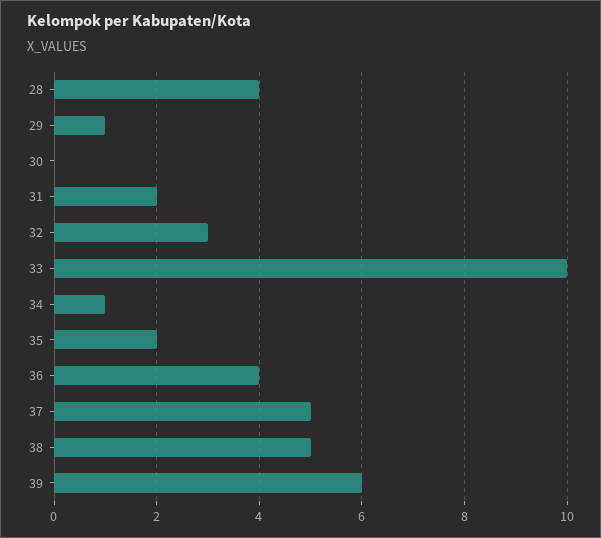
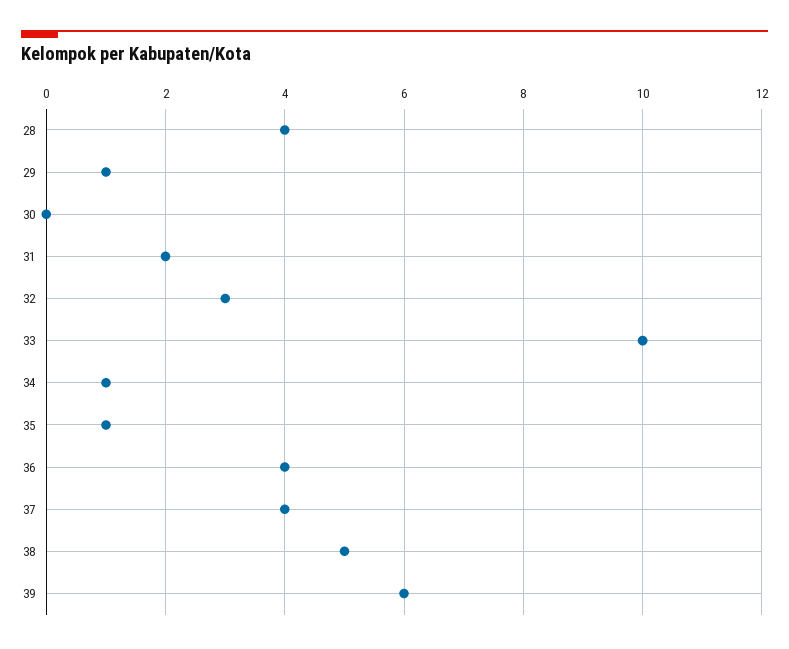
35: 2 -> 1
37: 5 -> 4

